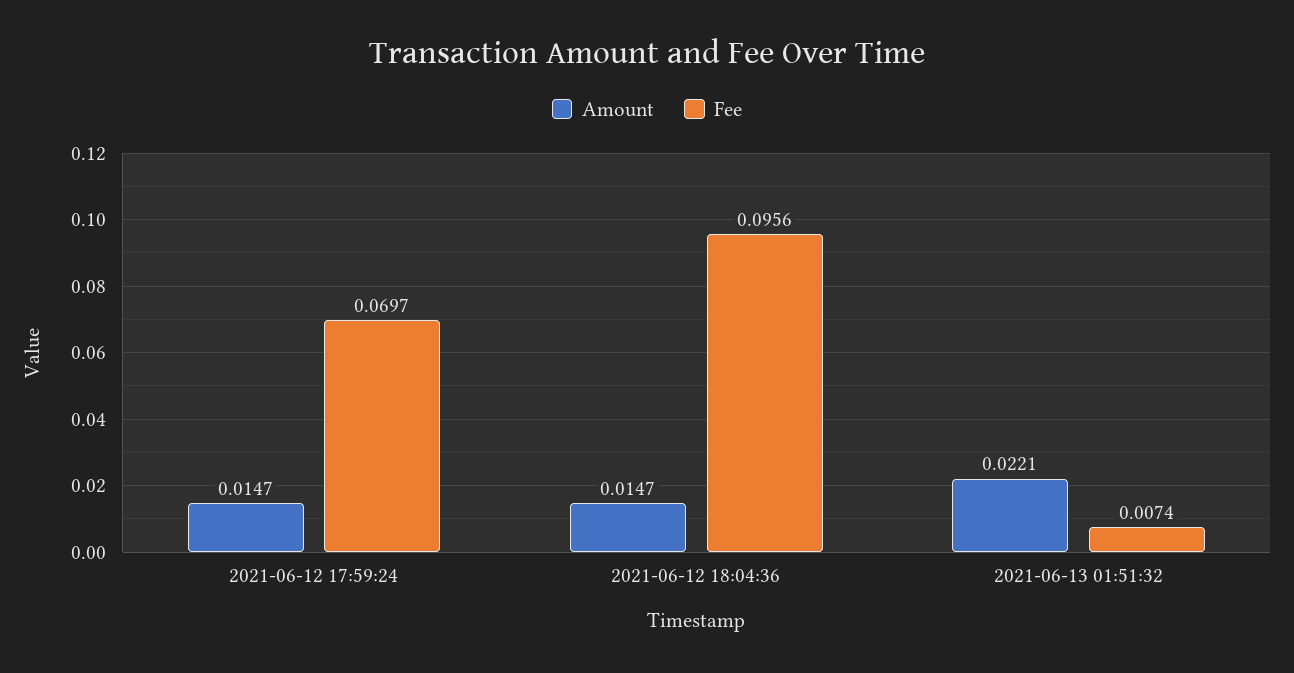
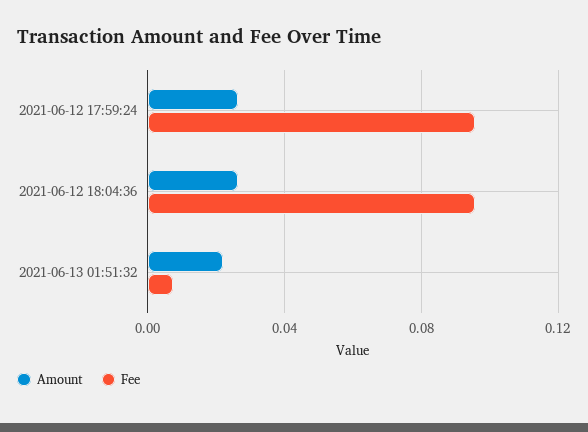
Amount, 2021-06-12 17:59:24: 0.0147 -> 0.025
Fee, 2021-06-12 17:59:24: 0.0697 -> 0.095
Amount, 2021-06-12 18:04:36: 0.0147 -> 0.025

